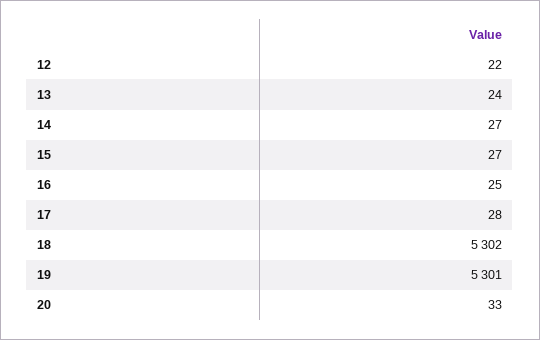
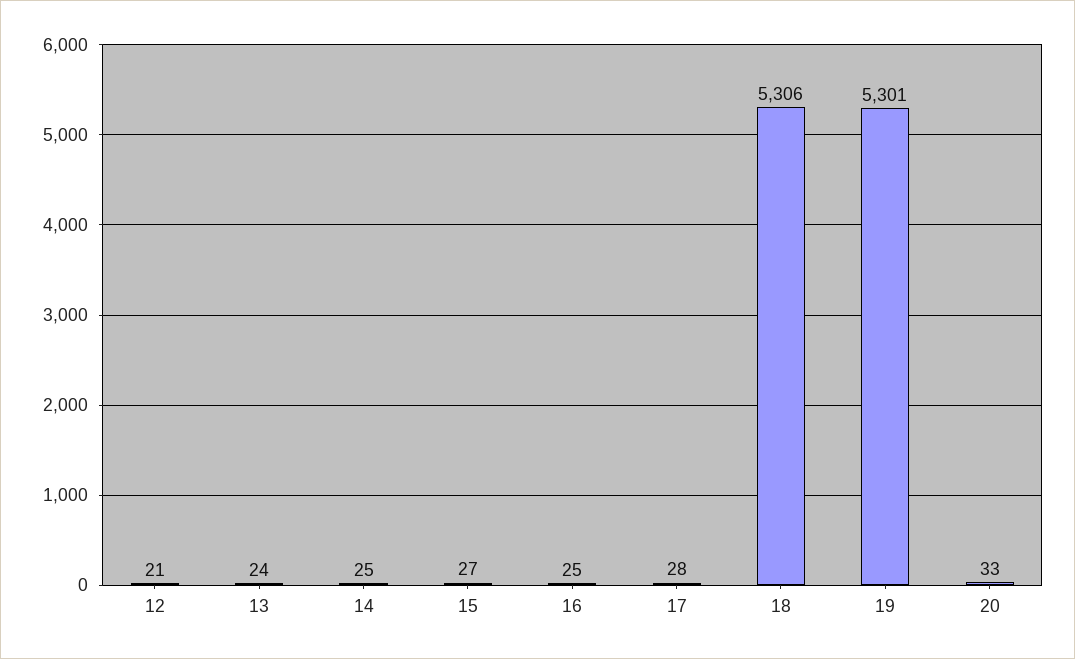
12: 22 -> 21
14: 27 -> 25
18: 5302 -> 5306

